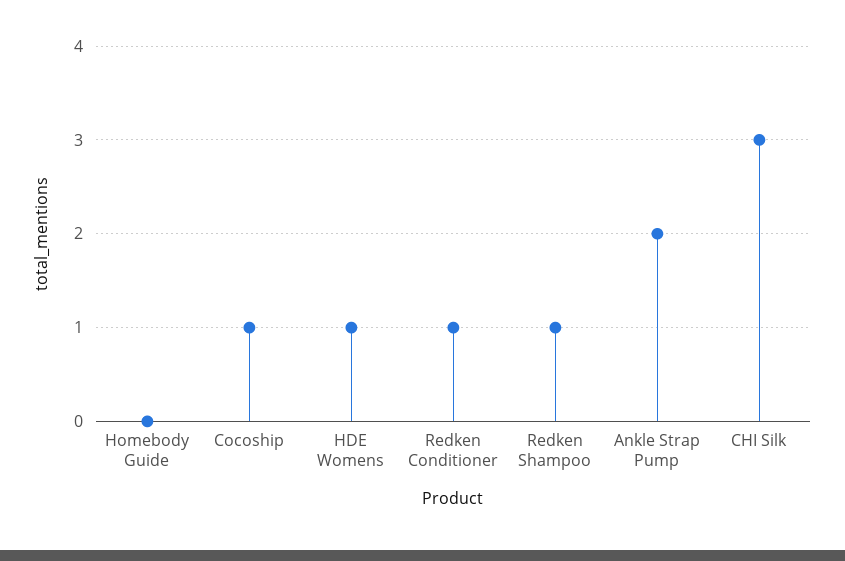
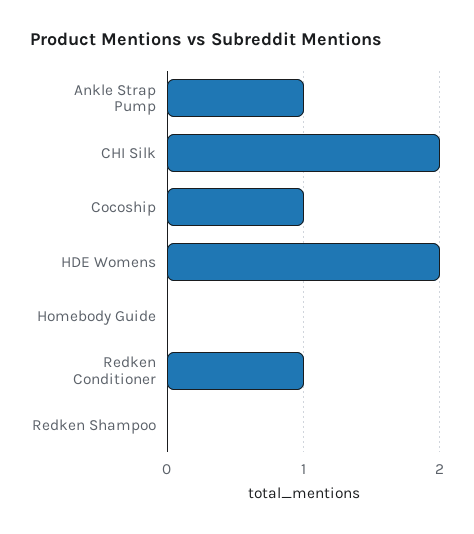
HDE Womens: 1 -> 2
Redken Shampoo: 1 -> 0
Ankle Strap Pump: 2 -> 1
CHI Silk: 3 -> 2

